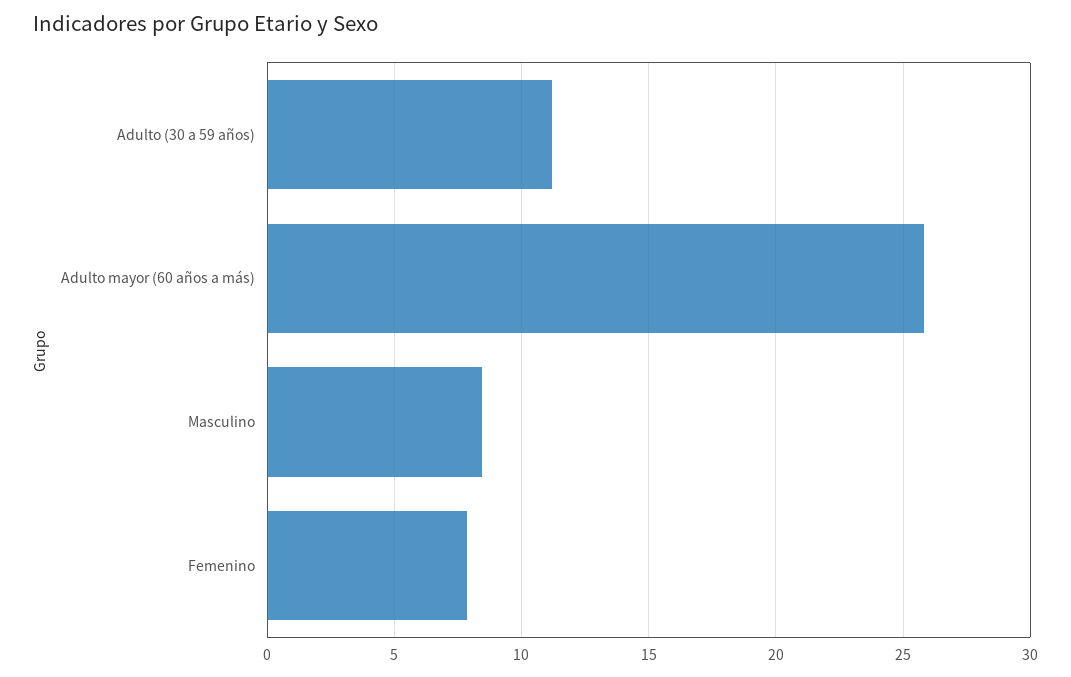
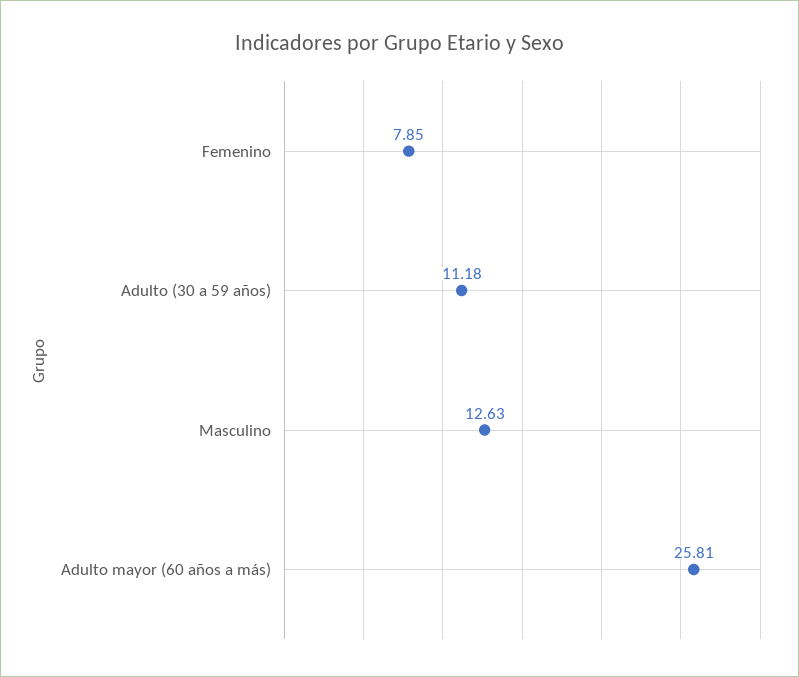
Masculino: 8.5 -> 12.63

